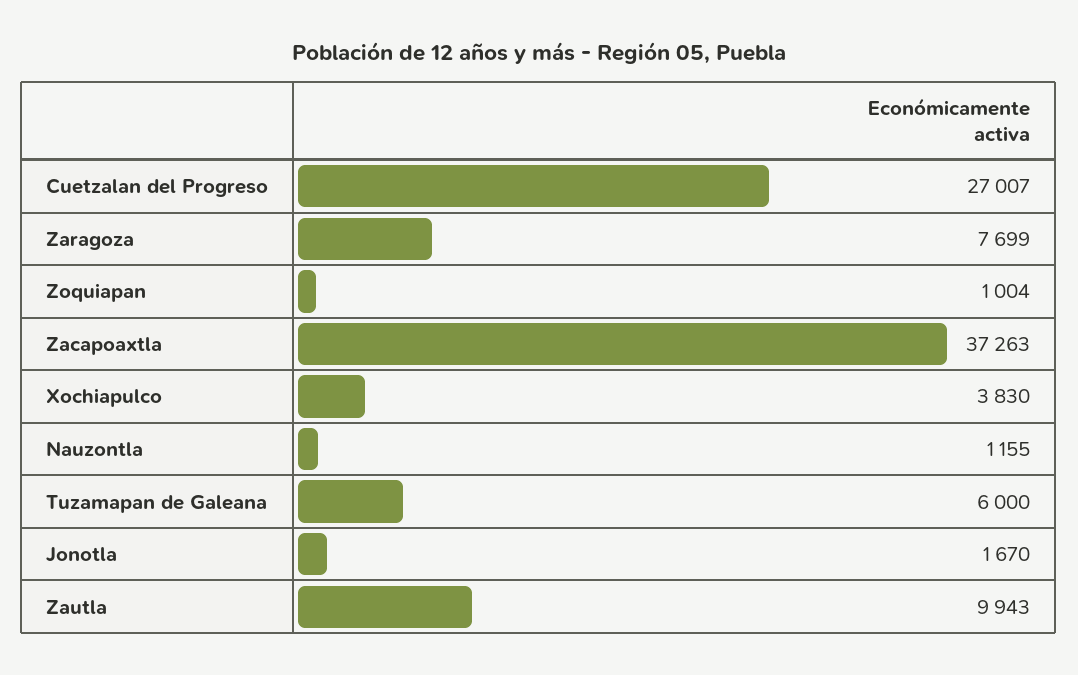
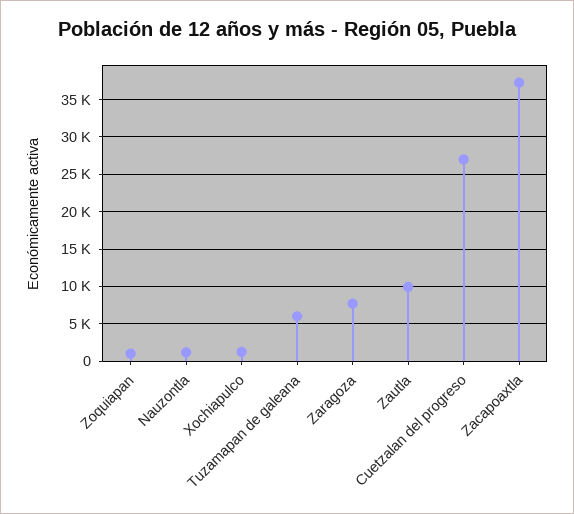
Xochiapulco: 3830 -> 1000
Jonotla: 1670 -> none

